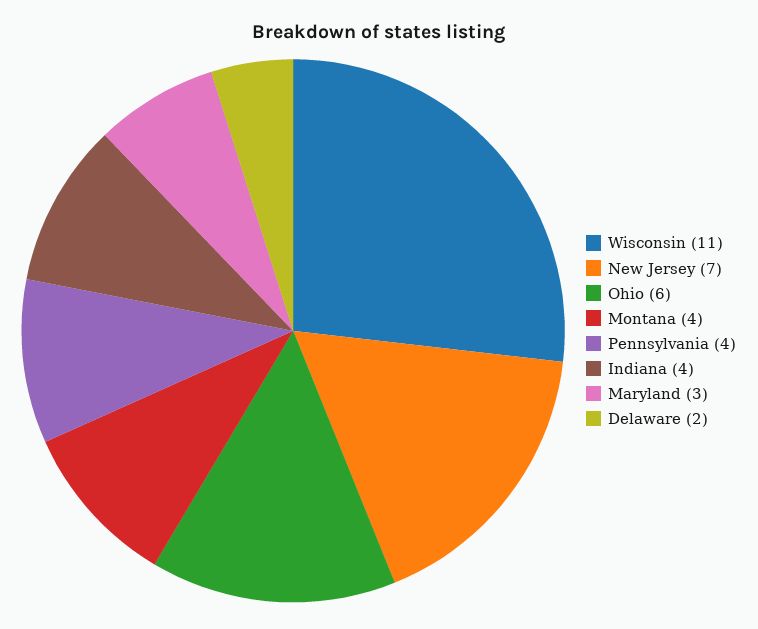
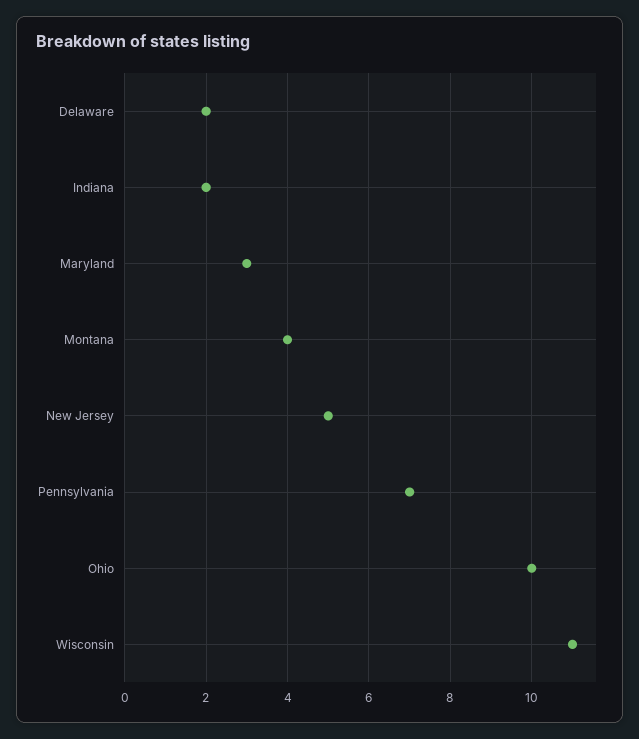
New Jersey: 7 -> 5
Ohio: 6 -> 10
Pennsylvania: 4 -> 7
Indiana: 4 -> 2

